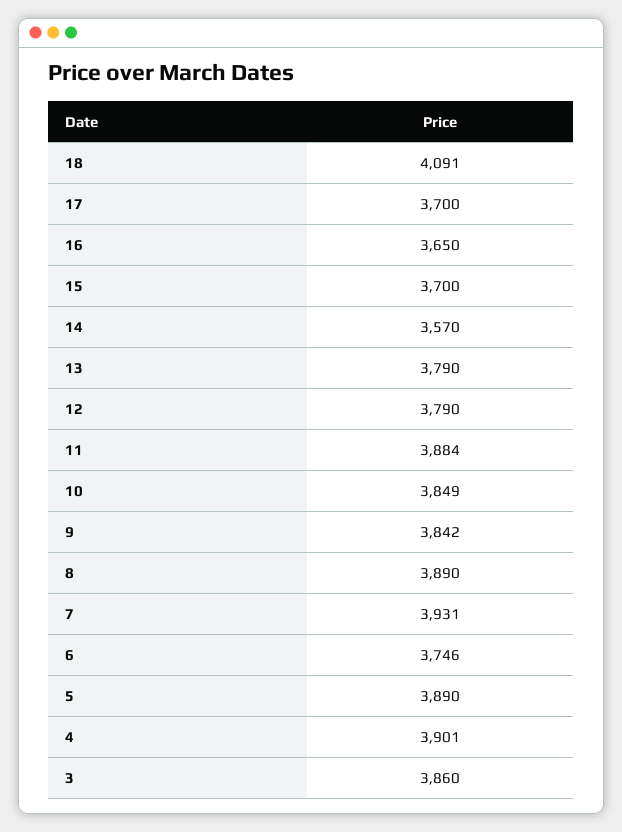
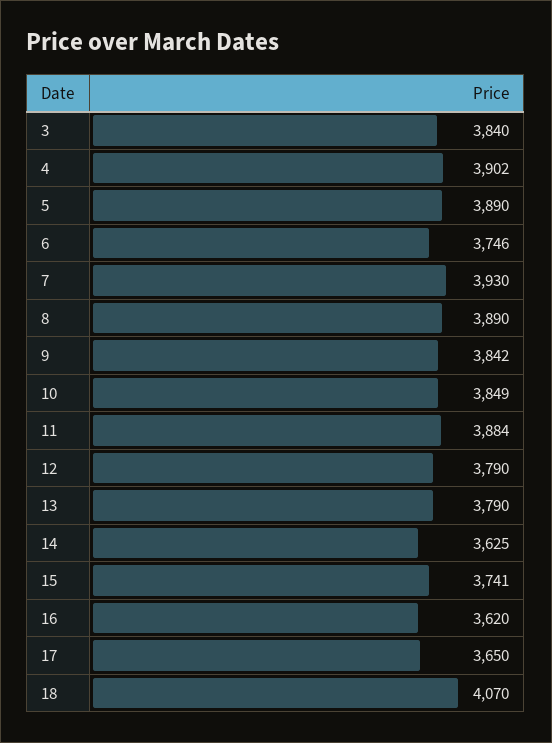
18: 4091 -> 4070
17: 3700 -> 3650
16: 3650 -> 3620
15: 3700 -> 3741
14: 3570 -> 3625
7: 3931 -> 3930
4: 3901 -> 3902
3: 3860 -> 3840

